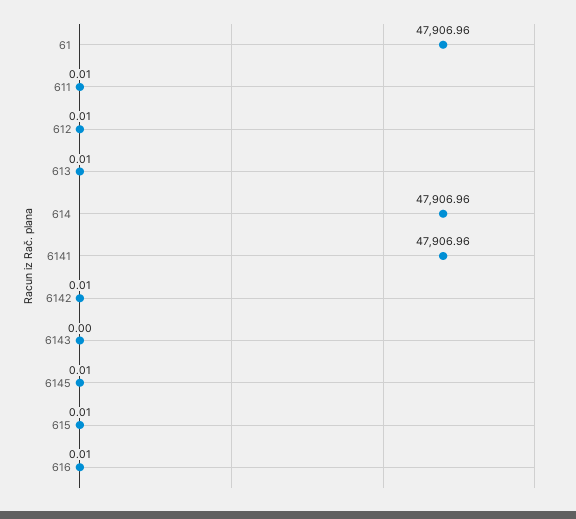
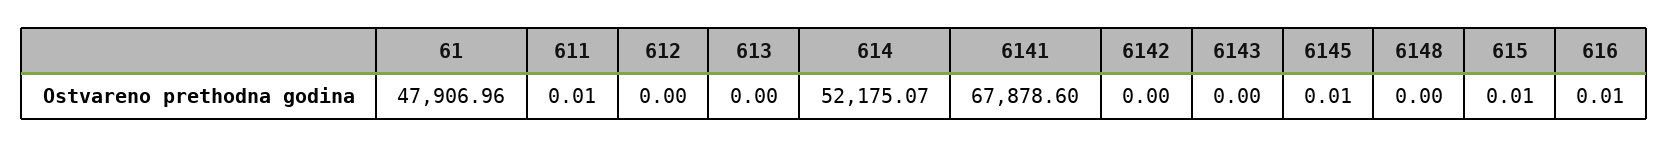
612: 0.01 -> 0
613: 0.01 -> 0
614: 47906.96 -> 52175.07
6141: 47906.96 -> 67878.6
6142: 0.01 -> 0
6148: none -> 0

